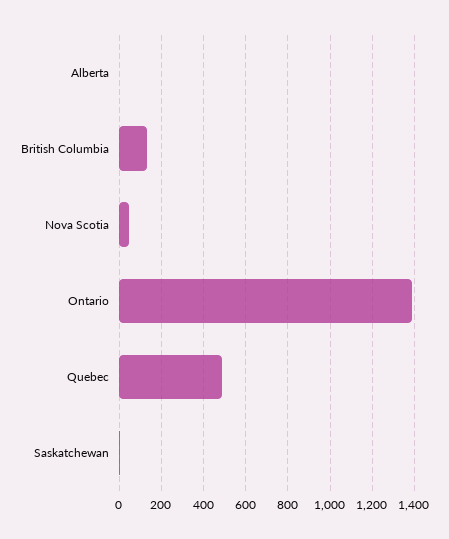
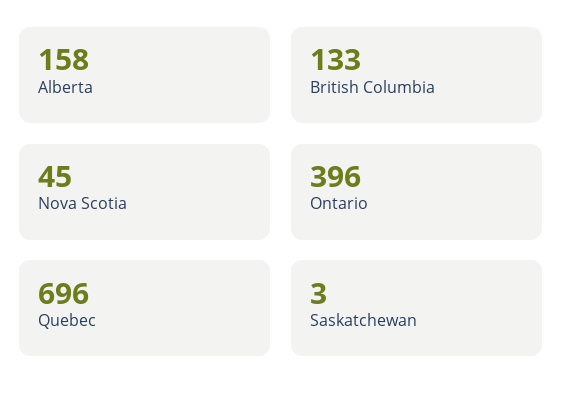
Alberta: 0 -> 158
Ontario: 1400 -> 396
Quebec: 500 -> 696

